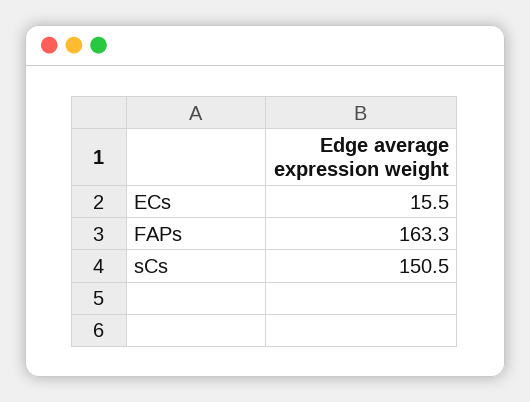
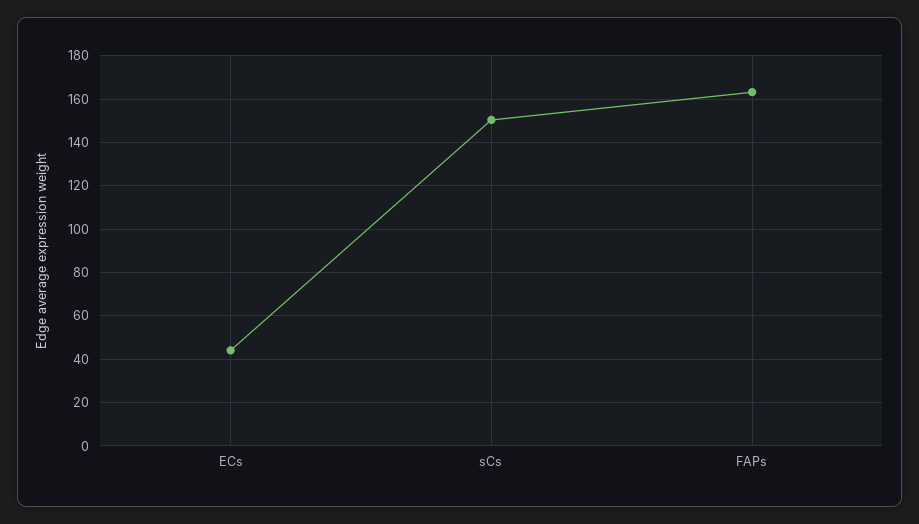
ECs: 15.5 -> 45

